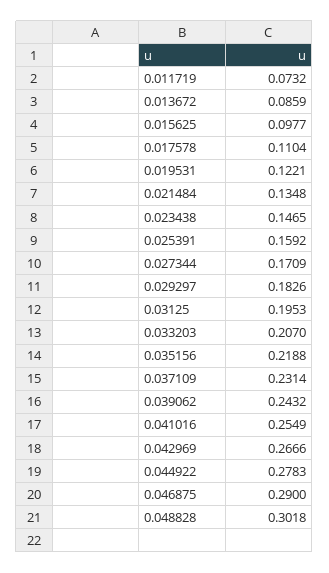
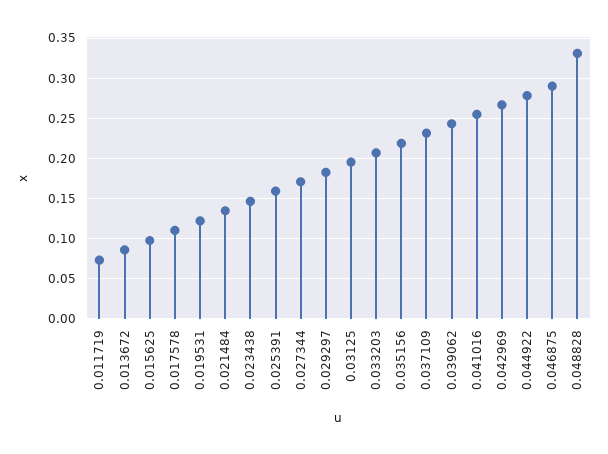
0.048828: 0.3018 -> 0.33

